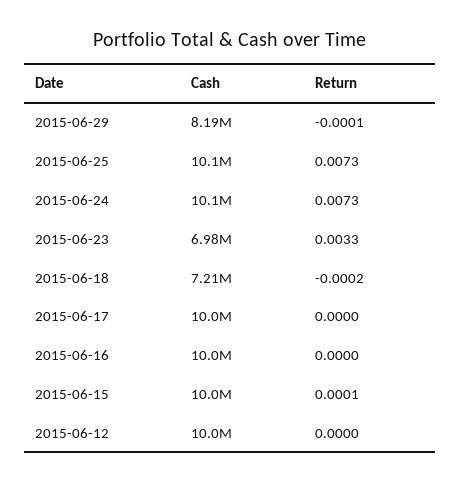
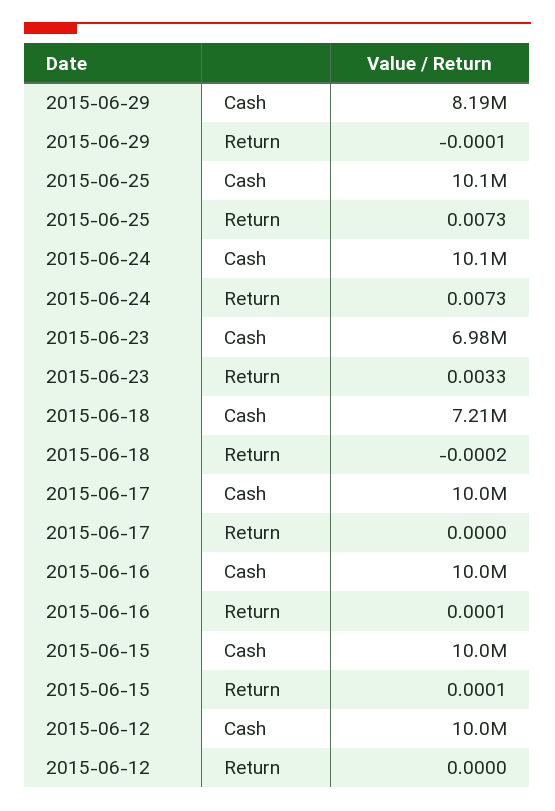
Return, 2015-06-16: 0 -> 0.0001

